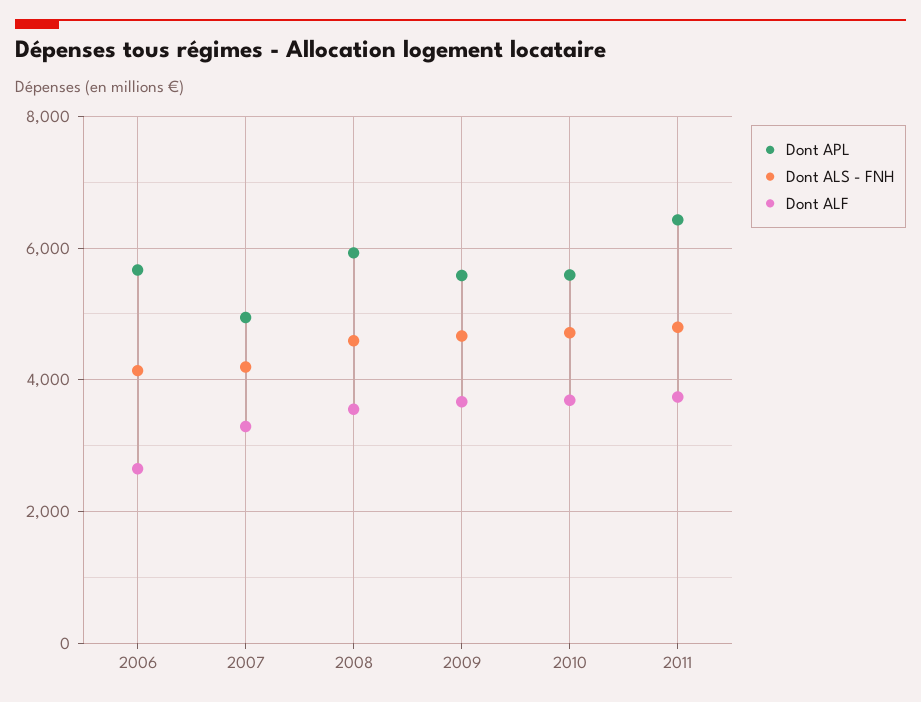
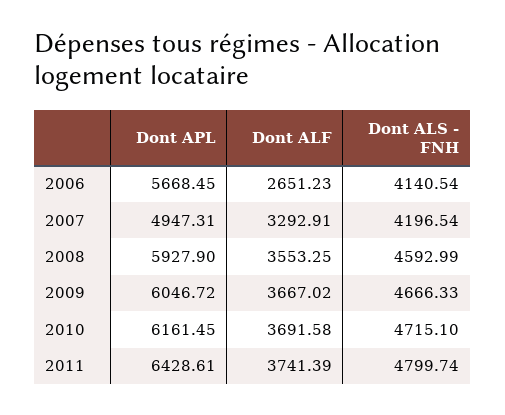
Dont APL, 2009: 5600 -> 6046.72
Dont APL, 2010: 5600 -> 6161.45

